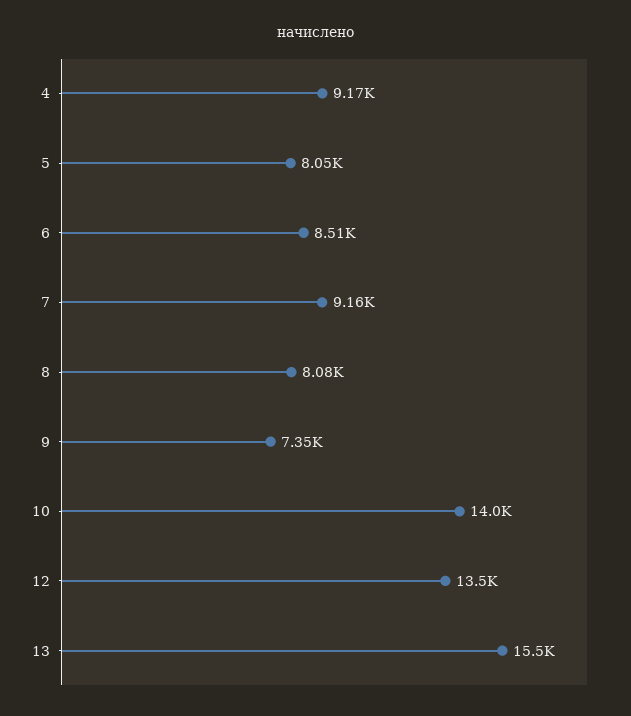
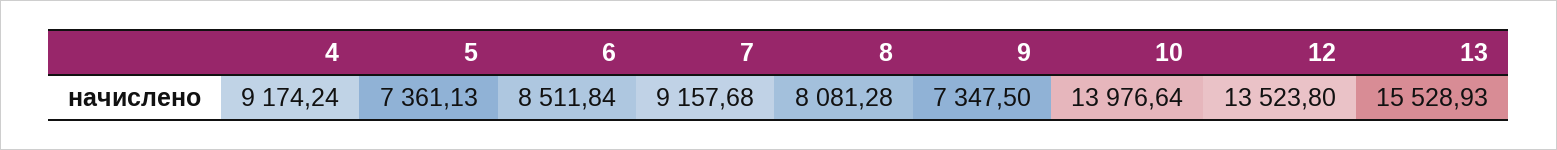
5: 8050 -> 7361.13

